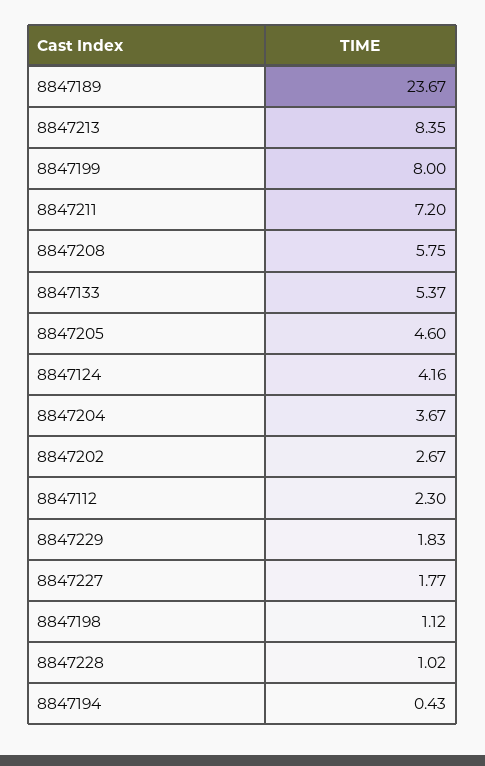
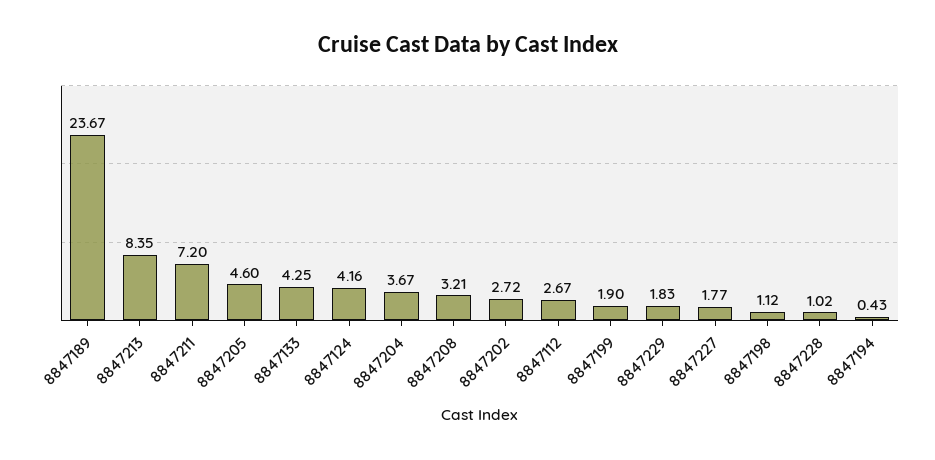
8847199: 8 -> 1.9
8847208: 5.75 -> 3.21
8847133: 5.37 -> 4.25
8847202: 2.67 -> 2.72
8847112: 2.3 -> 2.67

